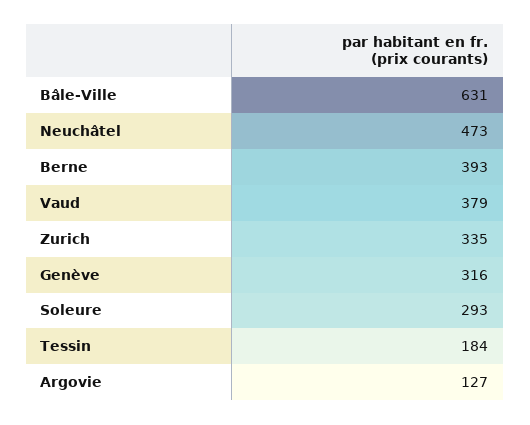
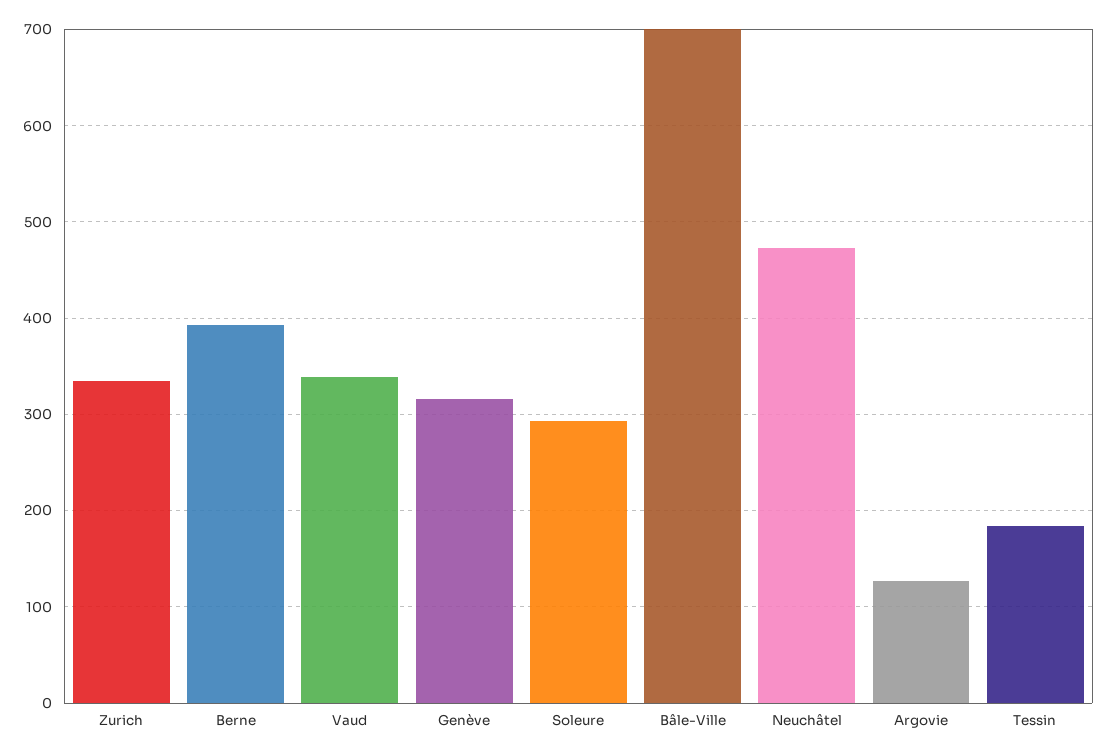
Bâle-Ville: 631 -> 700
Vaud: 379 -> 340

